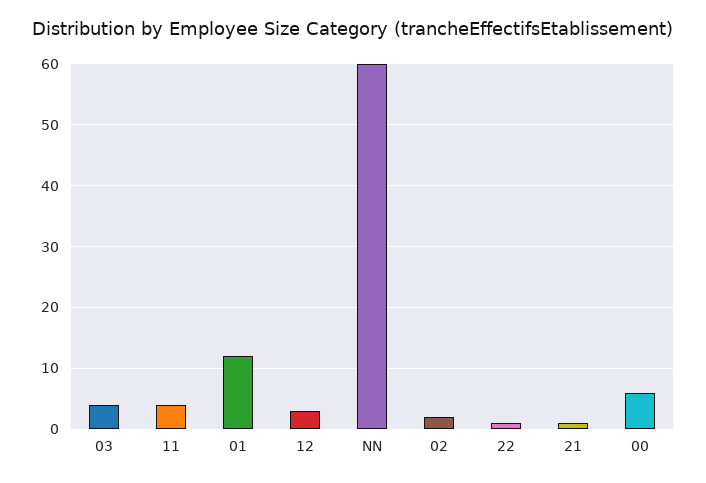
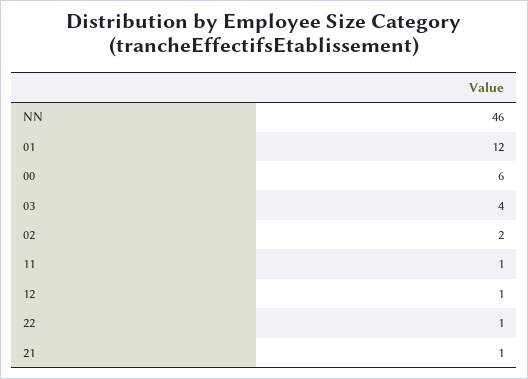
11: 4 -> 1
12: 3 -> 1
NN: 60 -> 46

